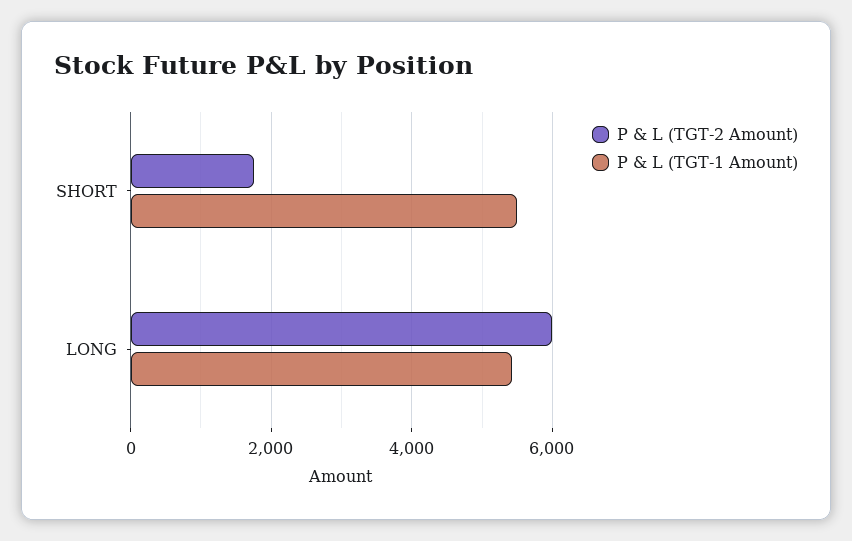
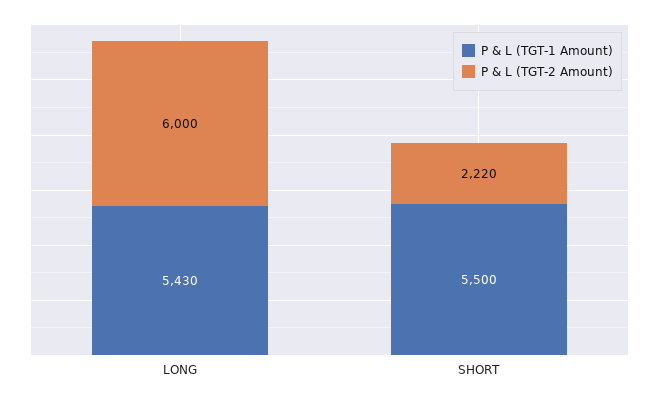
P & L (TGT-2 Amount), SHORT: 1800 -> 2220

